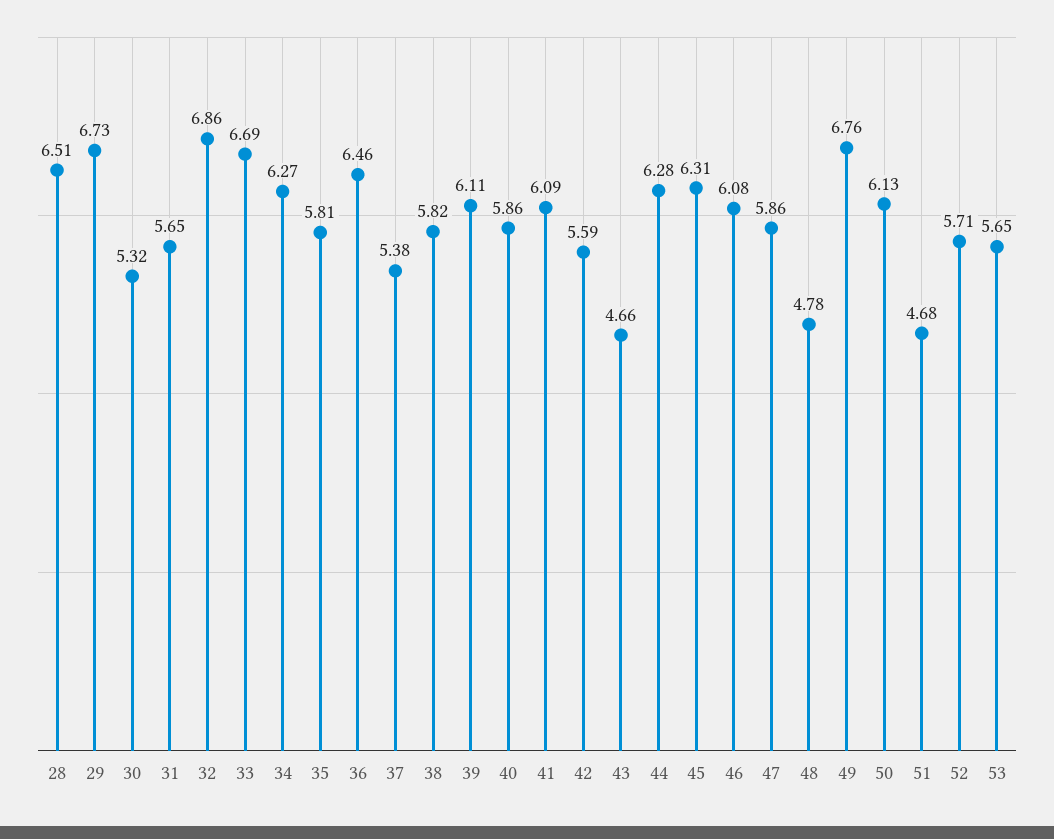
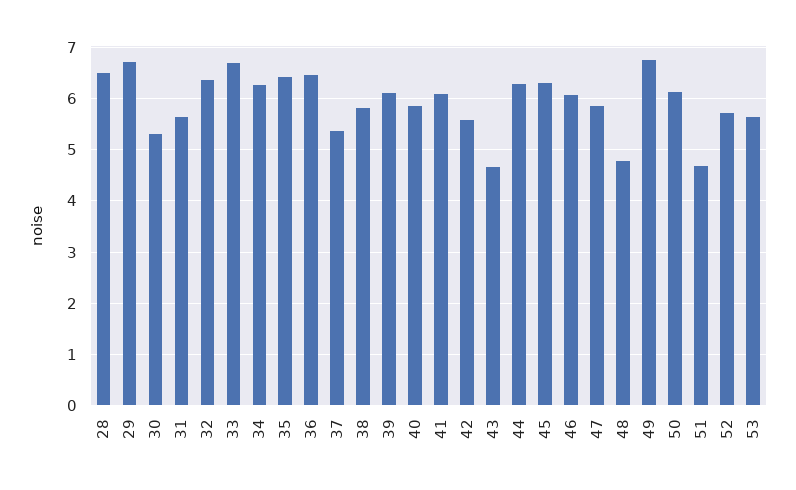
32: 6.86 -> 6.4
35: 5.81 -> 6.4

